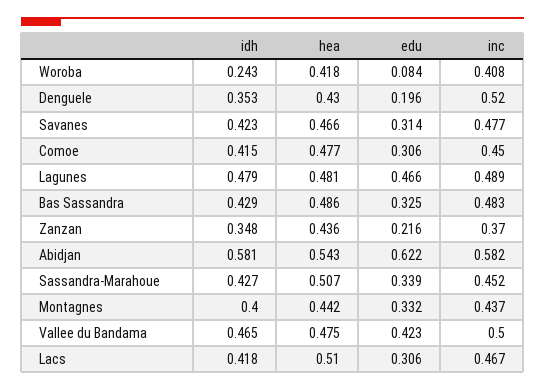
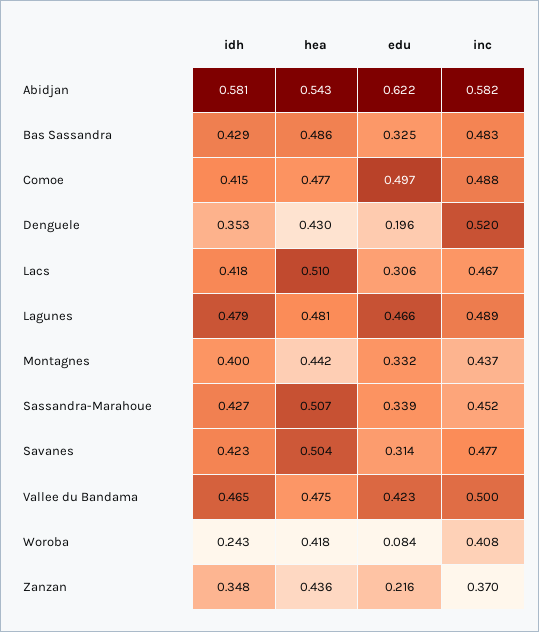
hea, Savanes: 0.466 -> 0.504
edu, Comoe: 0.306 -> 0.497
inc, Comoe: 0.45 -> 0.488

